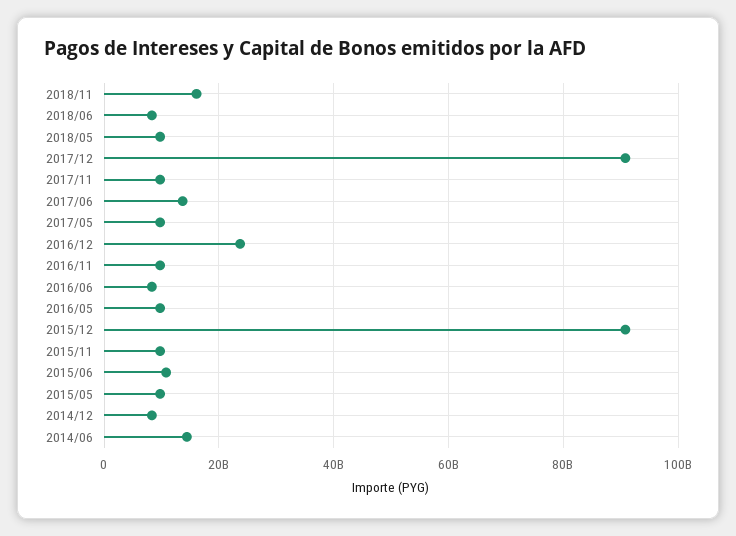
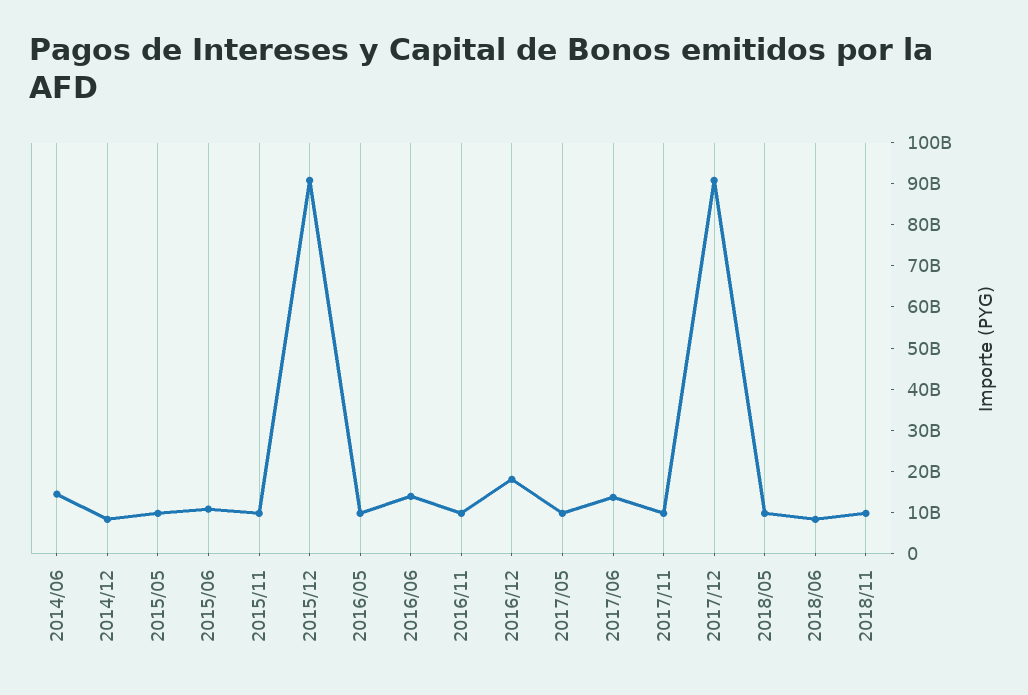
2018/11: 16000000000 -> 10000000000
2016/12: 24000000000 -> 18000000000
2016/06: 8000000000 -> 14000000000

